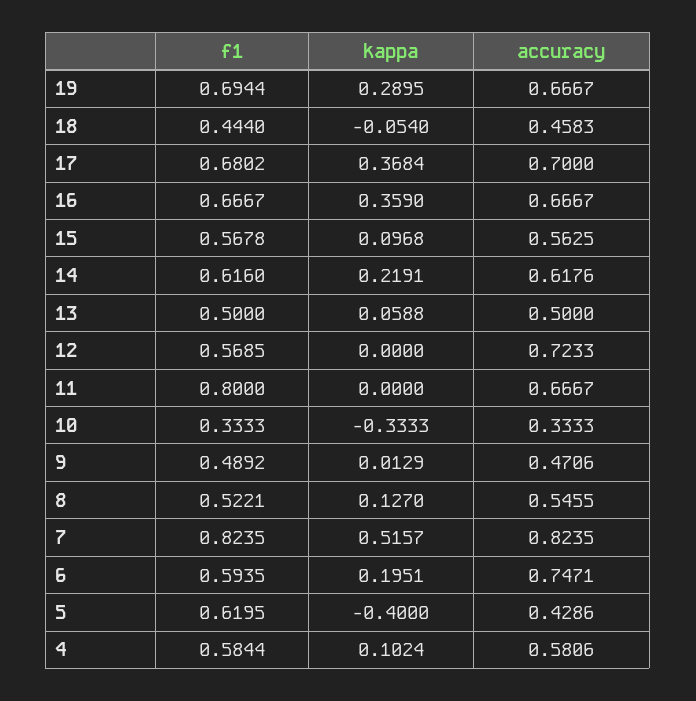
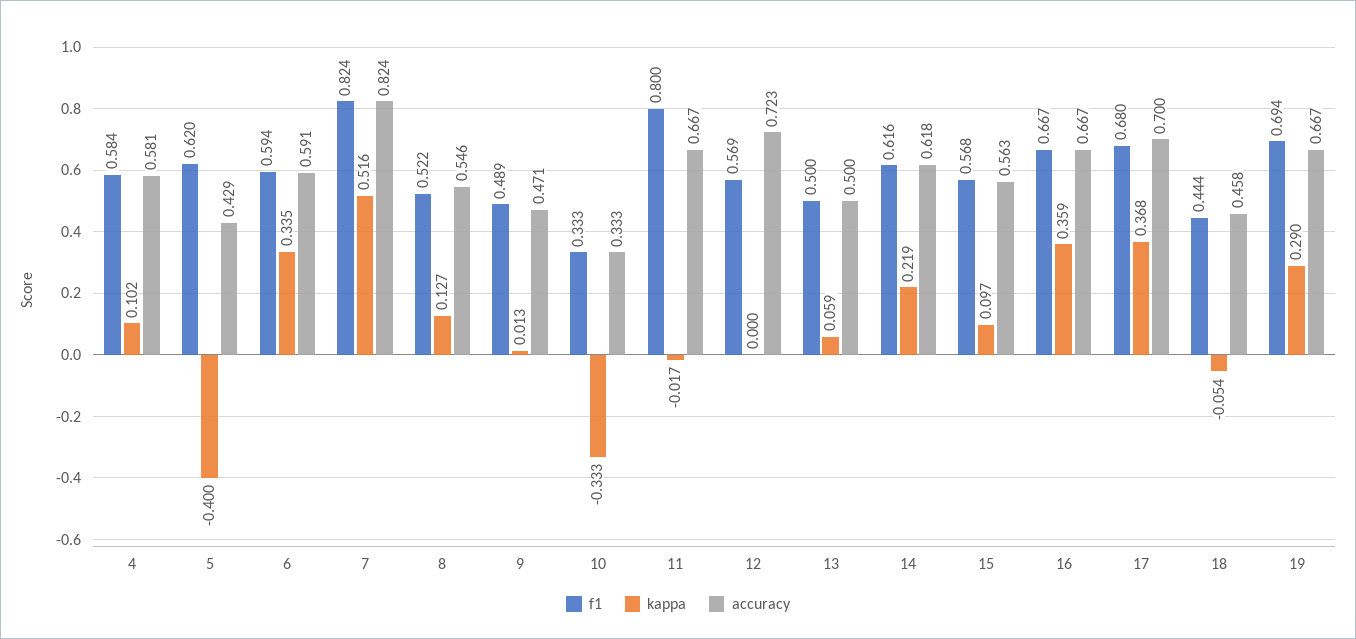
kappa, 11: 0 -> -0.017
kappa, 6: 0.1951 -> 0.335
accuracy, 6: 0.7471 -> 0.591

